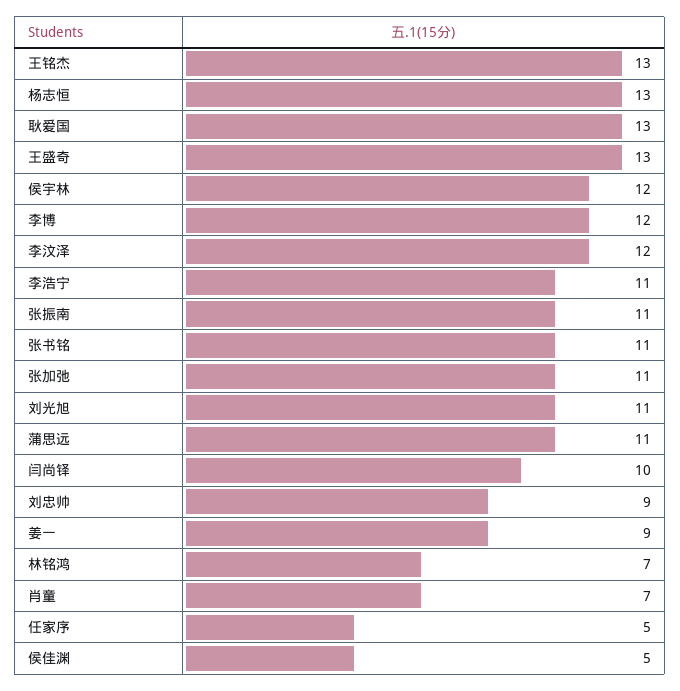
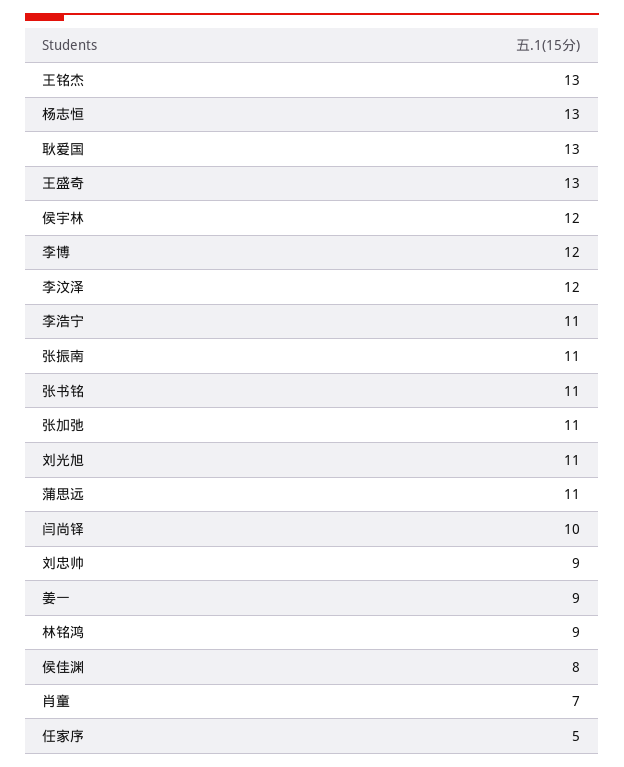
林铭鸿: 7 -> 9
侯佳渊: 5 -> 8

